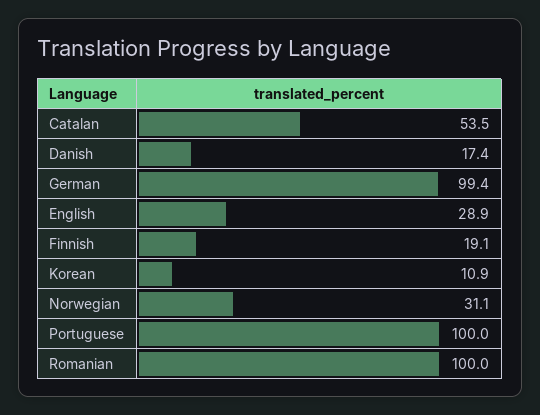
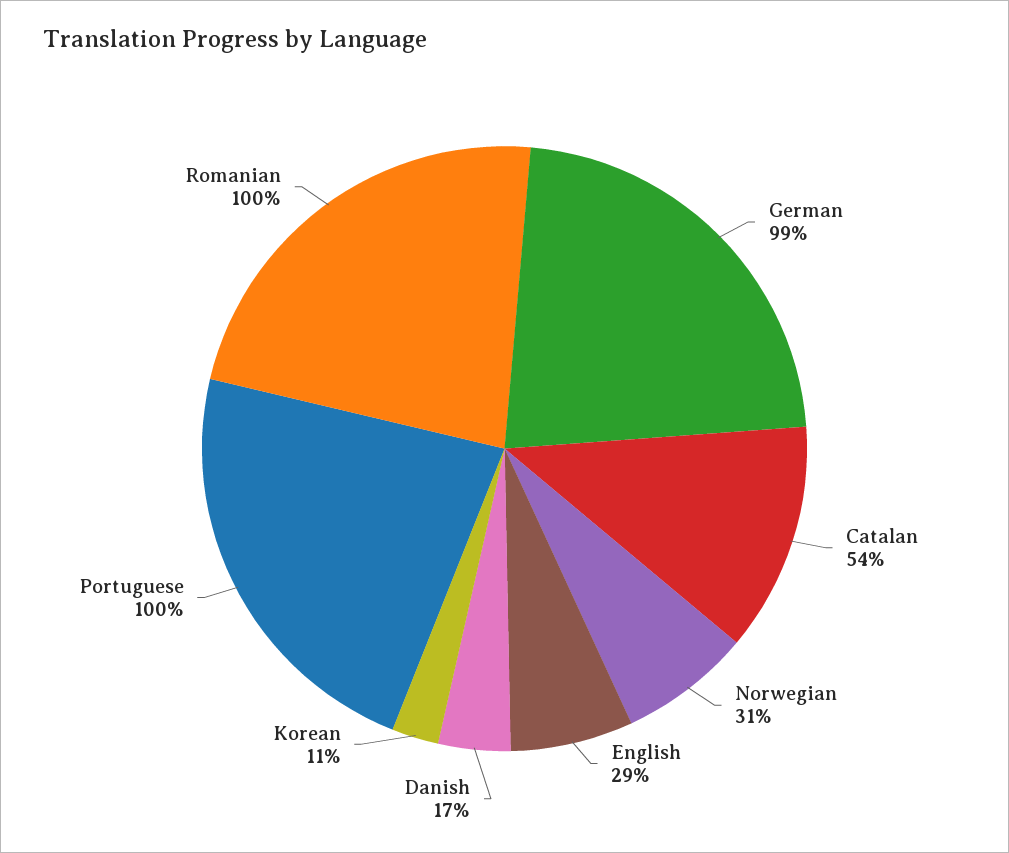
Finnish: 19.1 -> none

